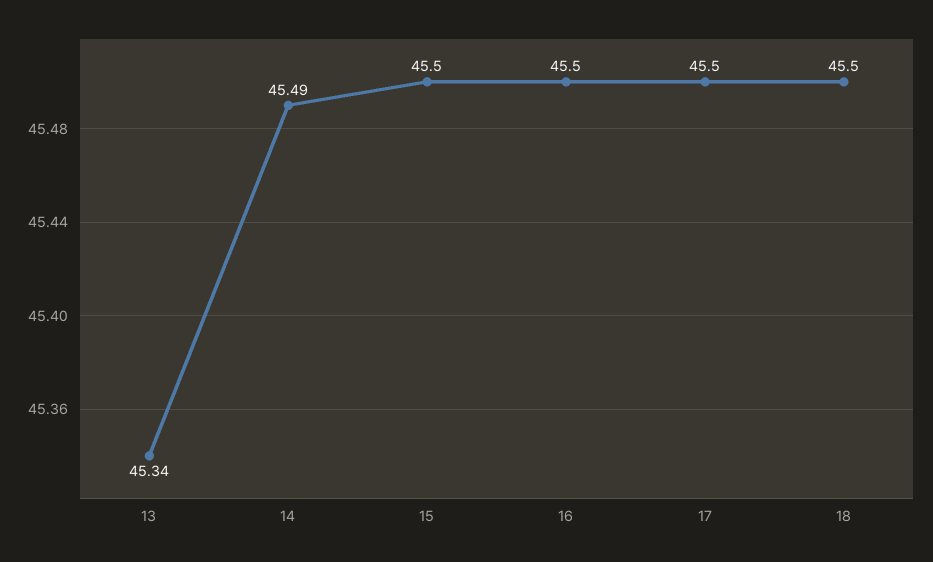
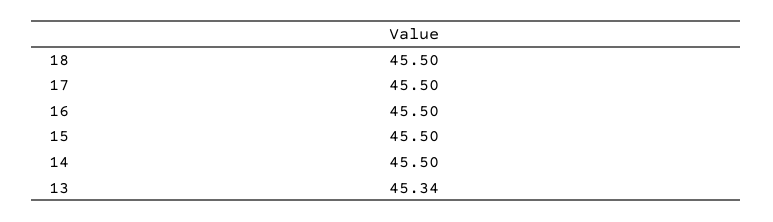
14: 45.49 -> 45.5

